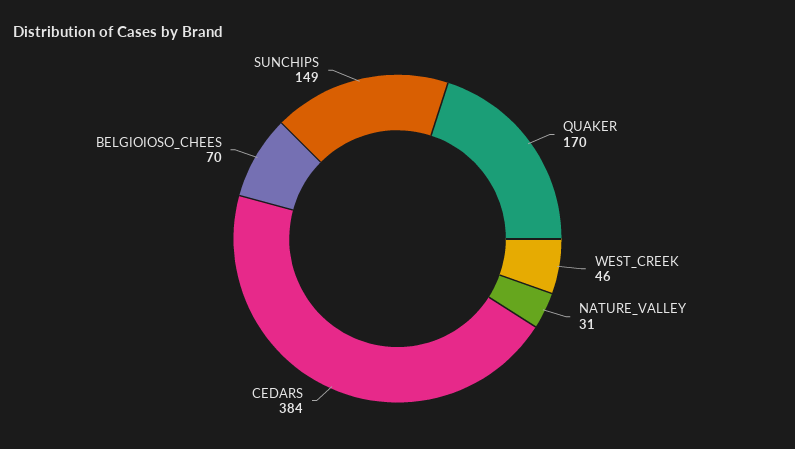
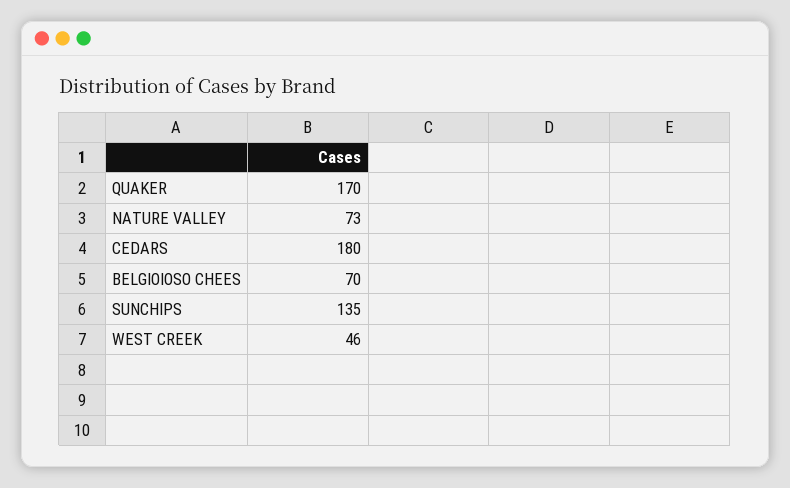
NATURE_VALLEY: 31 -> 73
CEDARS: 384 -> 180
SUNCHIPS: 149 -> 135

